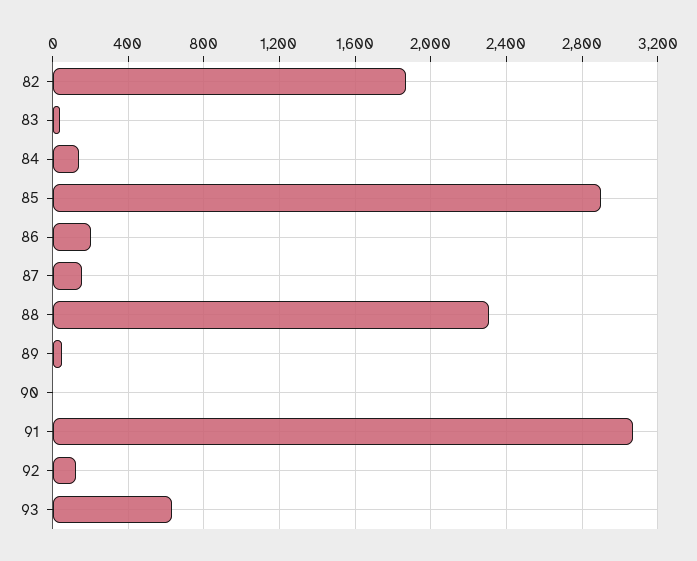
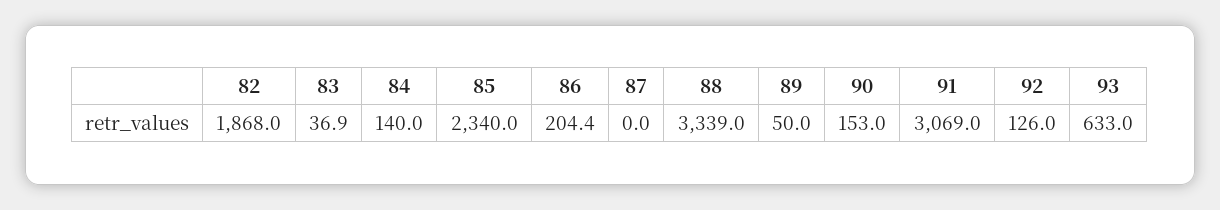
85: 2900 -> 2340
87: 150 -> 0
88: 2300 -> 3339
90: 0 -> 153

